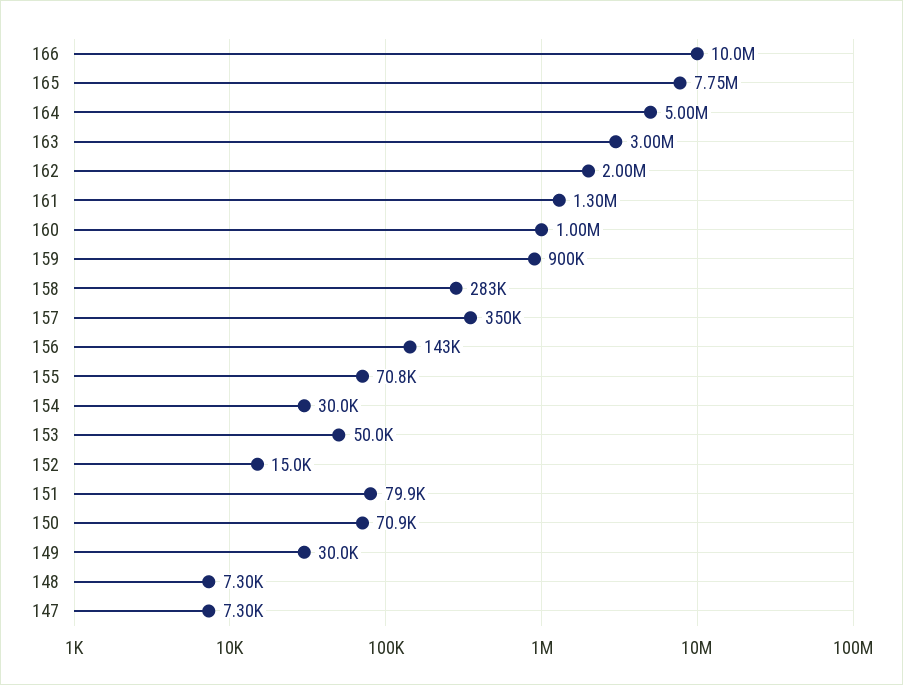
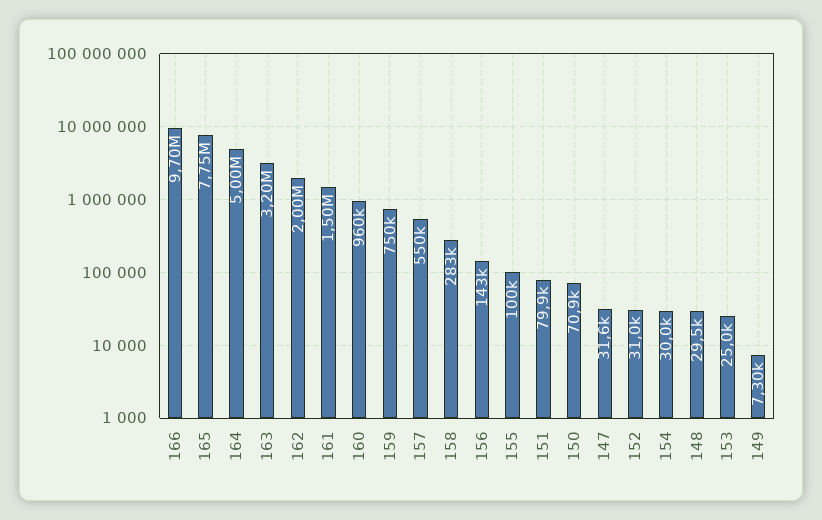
166: 10000000 -> 9700000
163: 3000000 -> 3200000
161: 1300000 -> 1500000
160: 1000000 -> 960000
159: 900000 -> 750000
157: 350000 -> 550000
155: 70800 -> 100000
153: 50000 -> 25000
152: 15000 -> 31000
149: 30000 -> 7300
148: 7300 -> 29500
147: 7300 -> 31600

